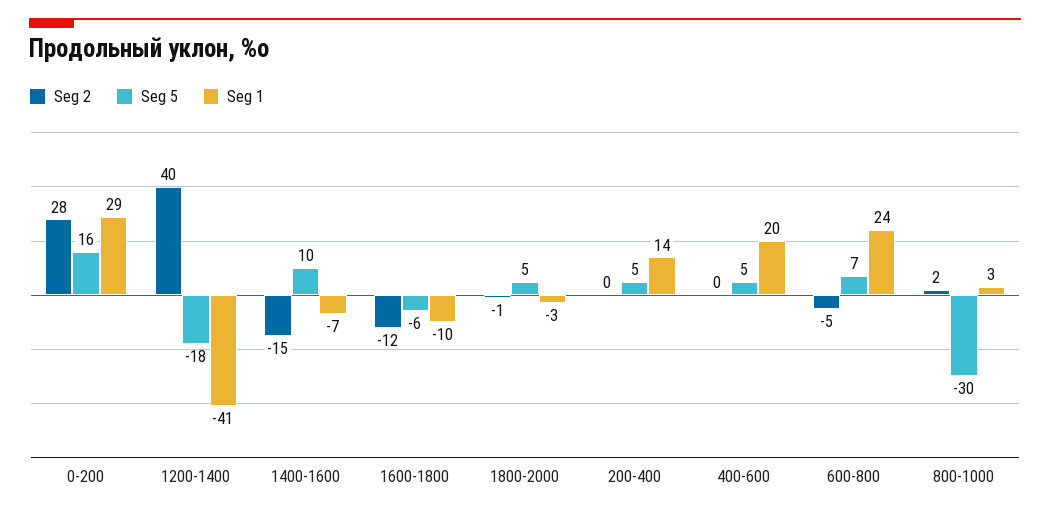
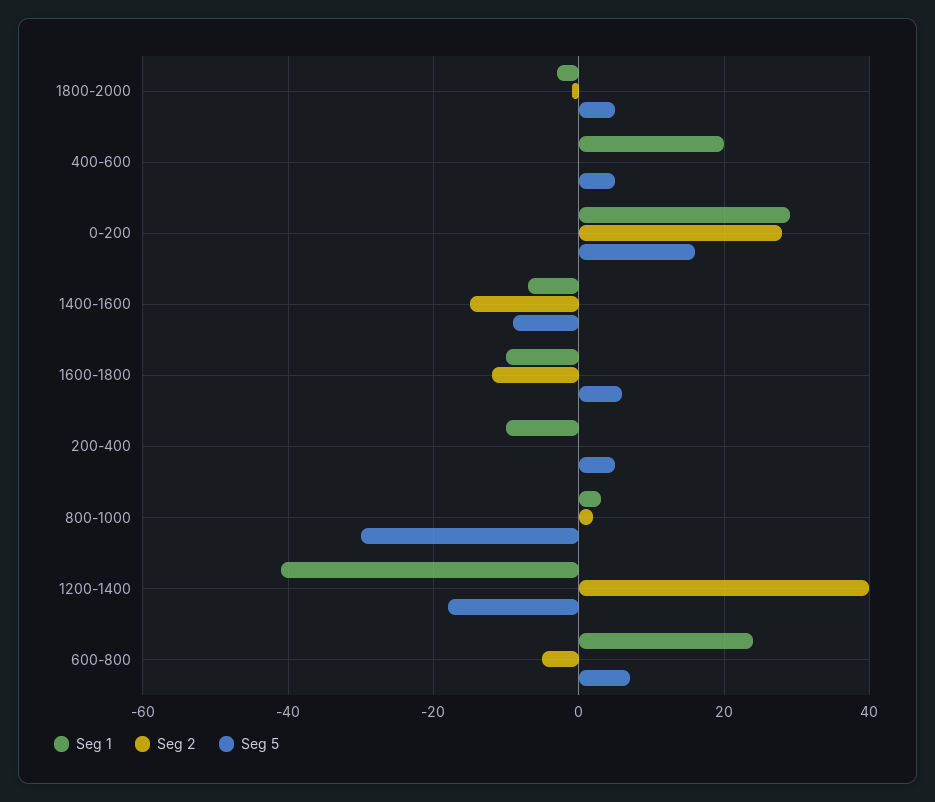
Seg 5, 1400-1600: 10 -> -10
Seg 5, 1600-1800: -6 -> 5
Seg 1, 200-400: 14 -> -10

